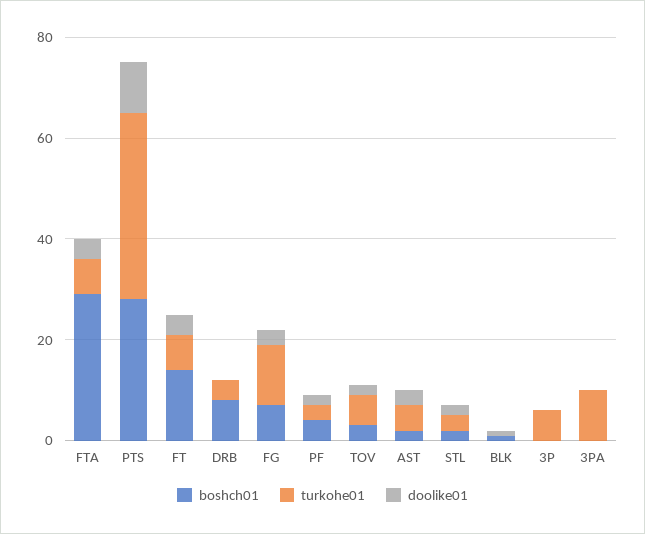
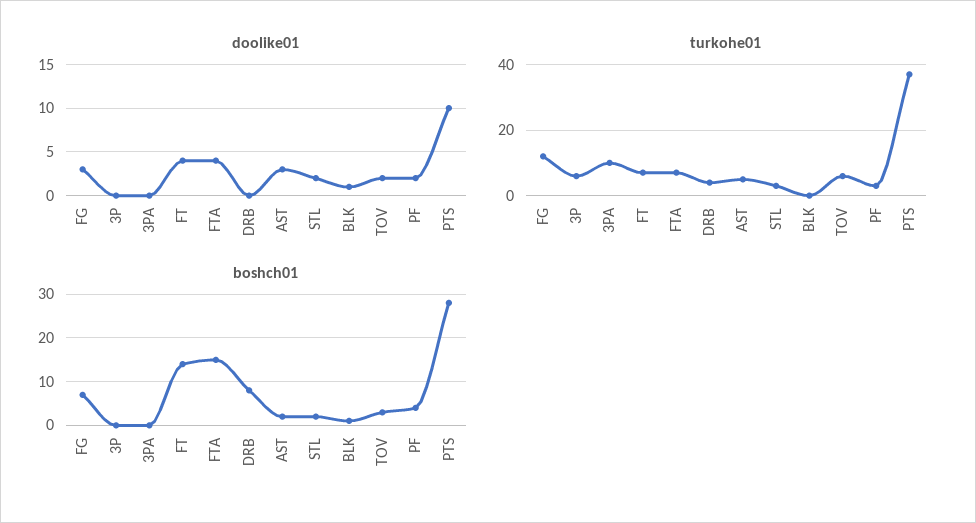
boshch01, FTA: 30 -> 15

